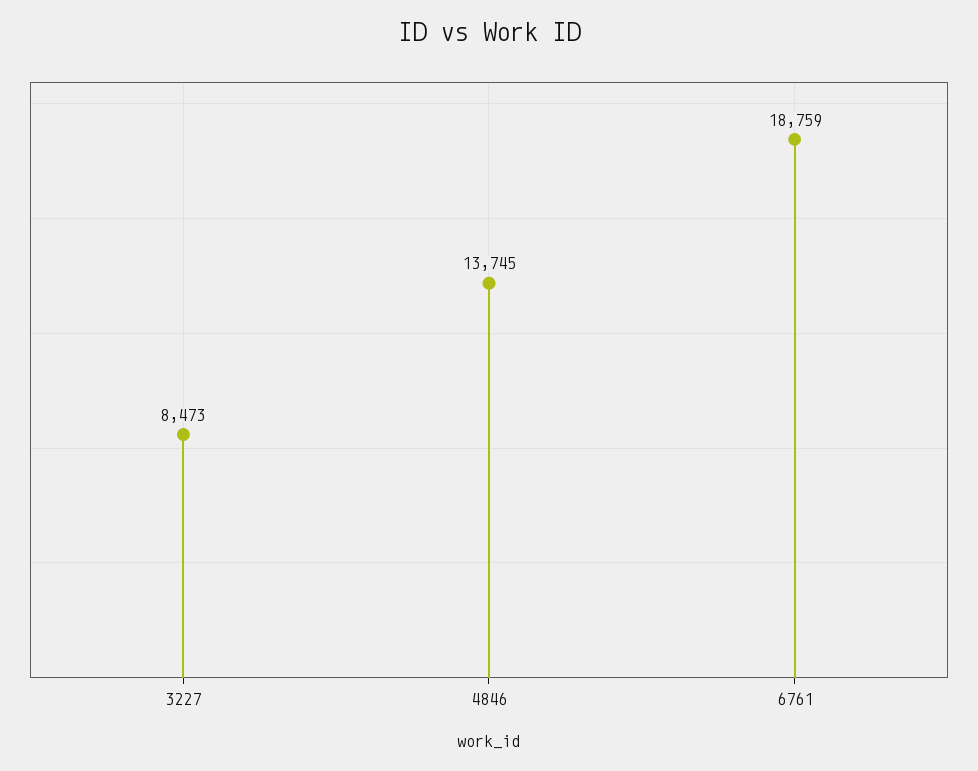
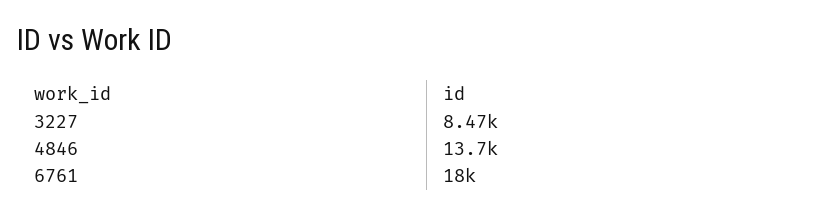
6761: 18759 -> 18000

